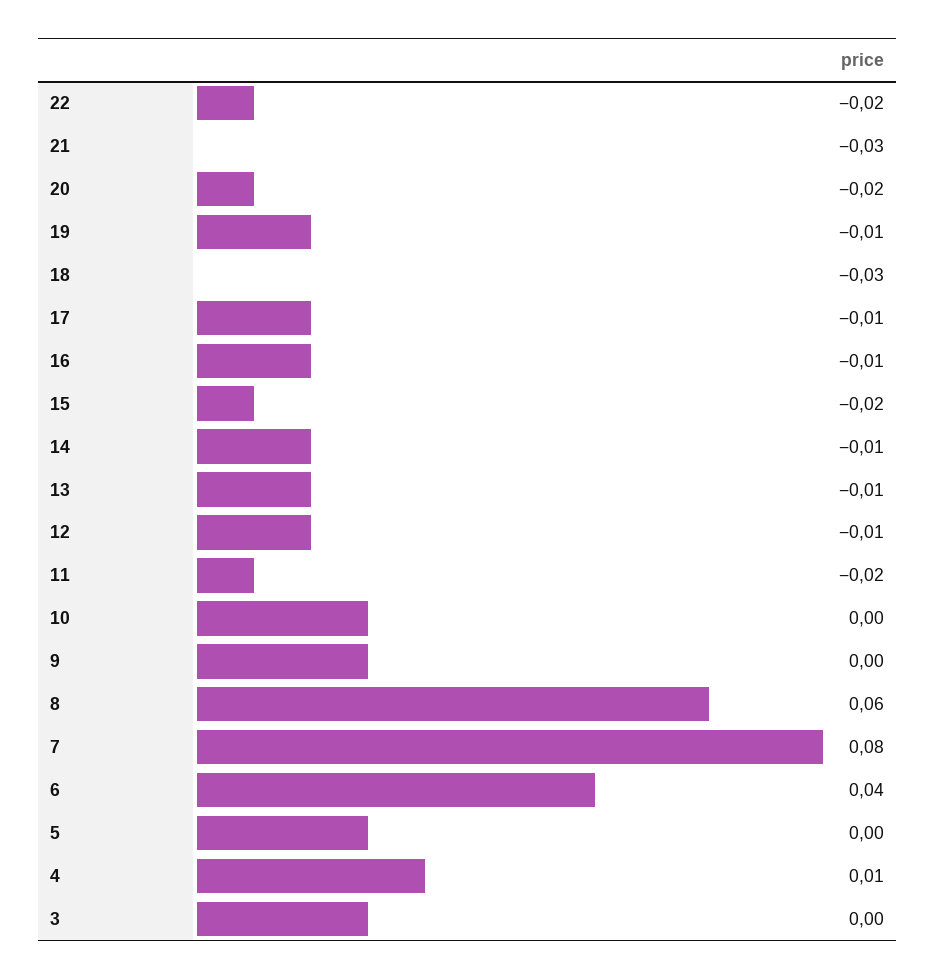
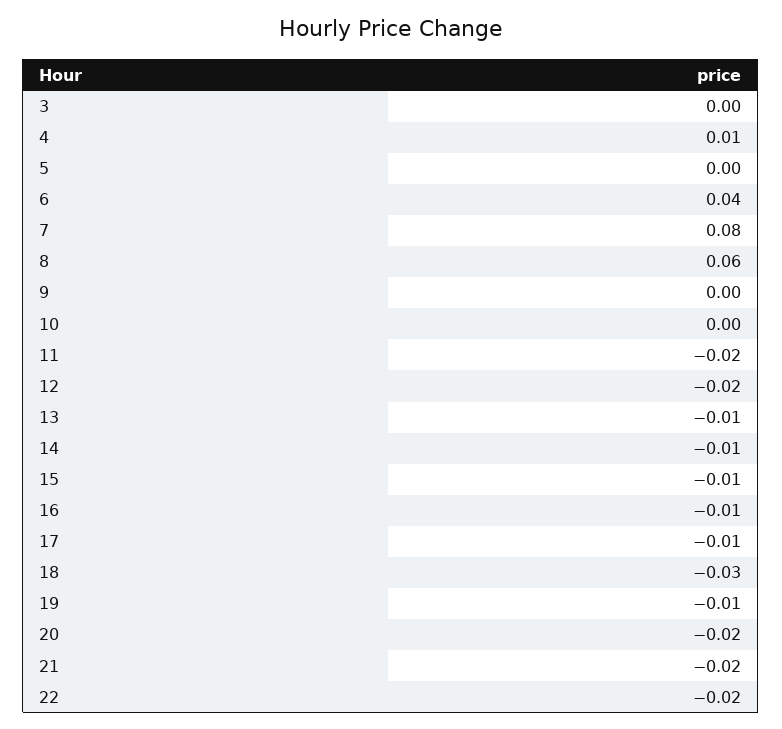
21: -0.03 -> -0.02
15: -0.02 -> -0.01
12: -0.01 -> -0.02

